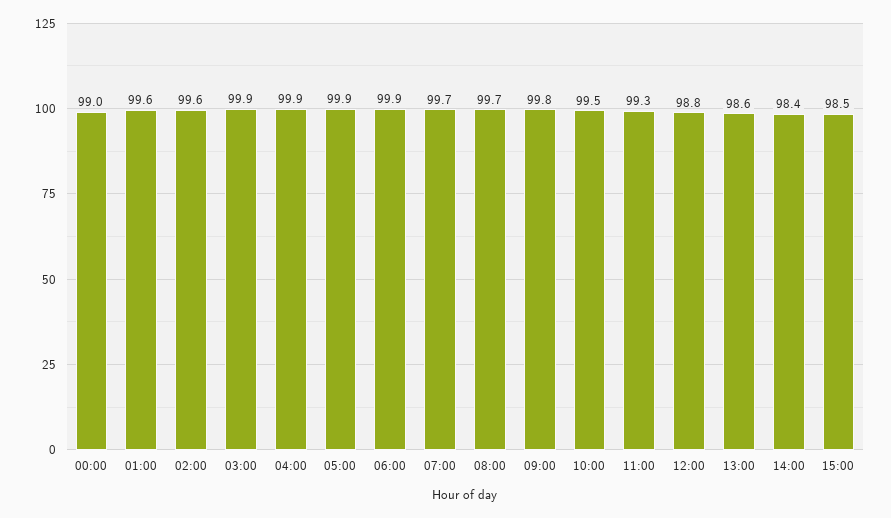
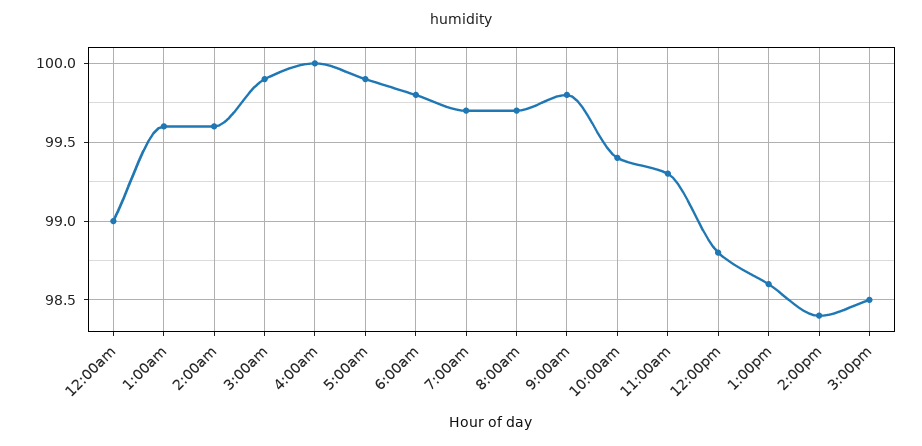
04:00: 99.9 -> 100
06:00: 99.9 -> 99.8
10:00: 99.5 -> 99.4

